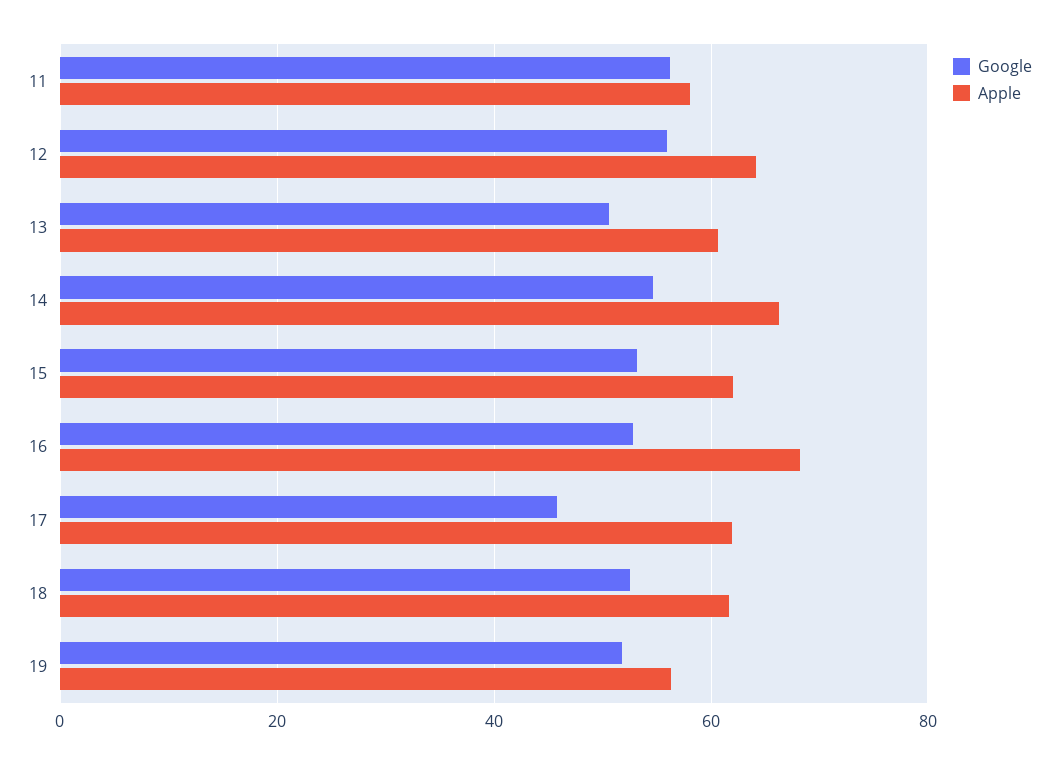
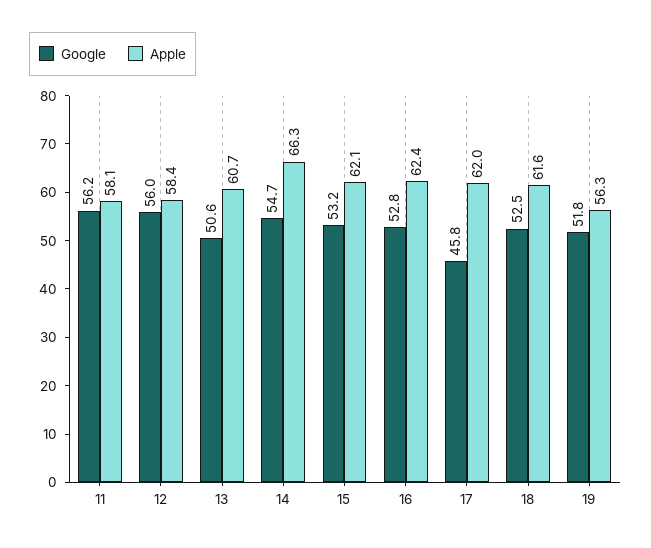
Apple, 12: 64 -> 58.4
Apple, 16: 68 -> 62.4

